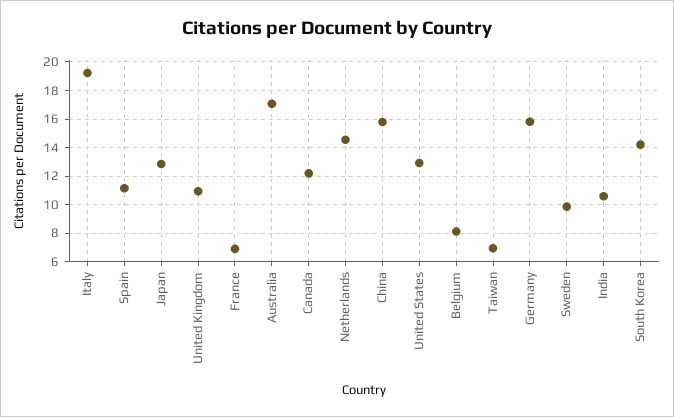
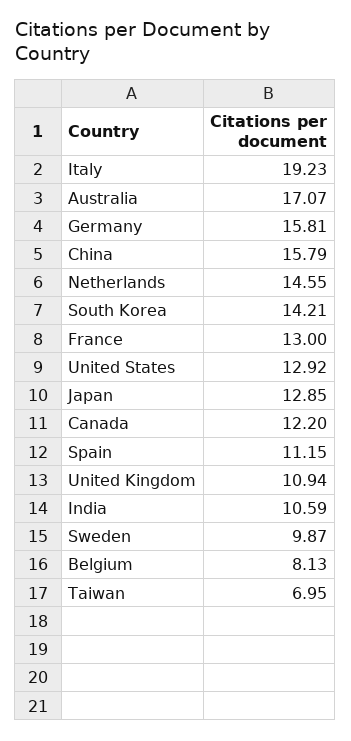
France: 7 -> 13

